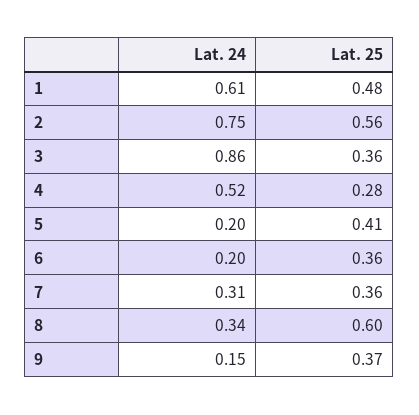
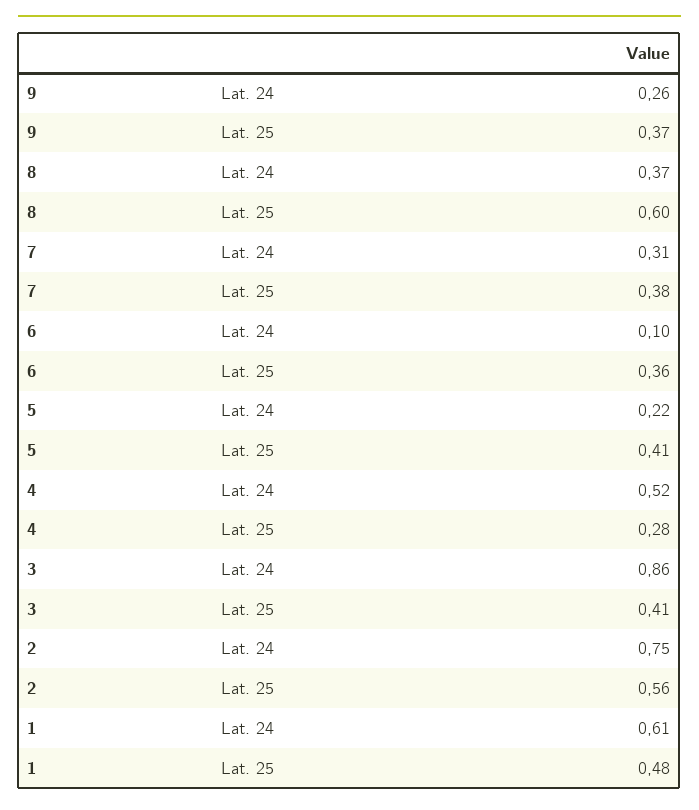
Lat. 25, 3: 0.36 -> 0.41
Lat. 24, 5: 0.2 -> 0.22
Lat. 24, 6: 0.2 -> 0.1
Lat. 25, 7: 0.36 -> 0.38
Lat. 24, 8: 0.34 -> 0.37
Lat. 24, 9: 0.15 -> 0.26

